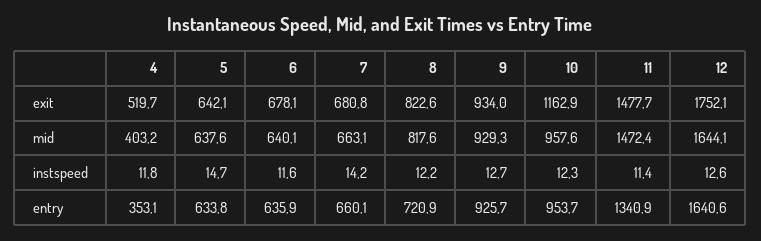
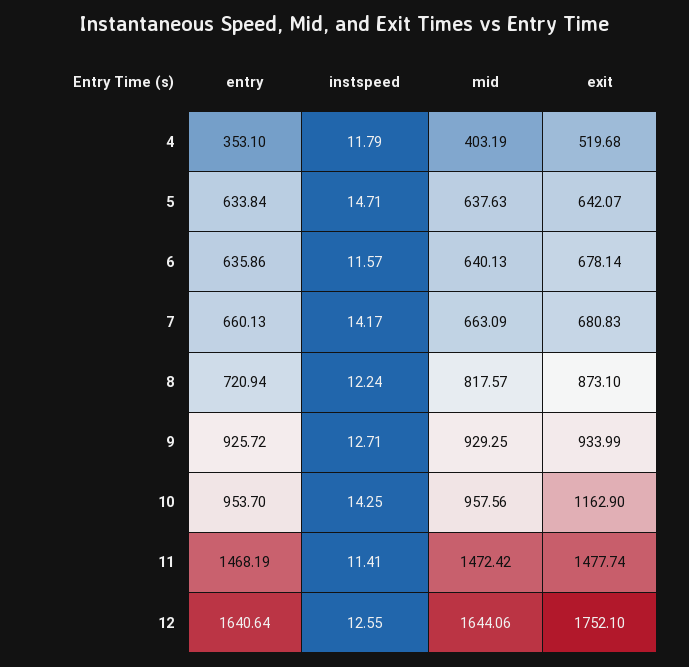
8, exit: 822.6 -> 873.1
10, instspeed: 12.3 -> 14.25
11, entry: 1340.9 -> 1468.19

